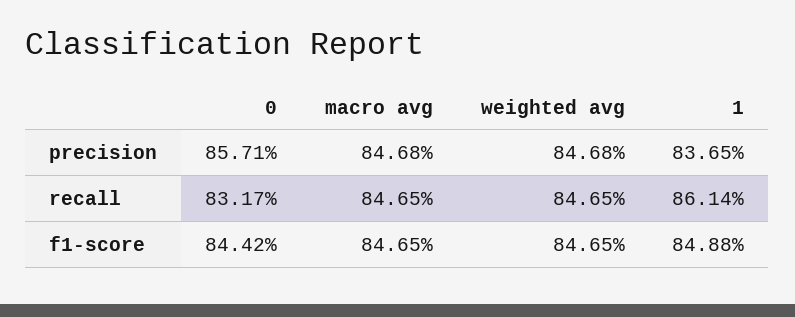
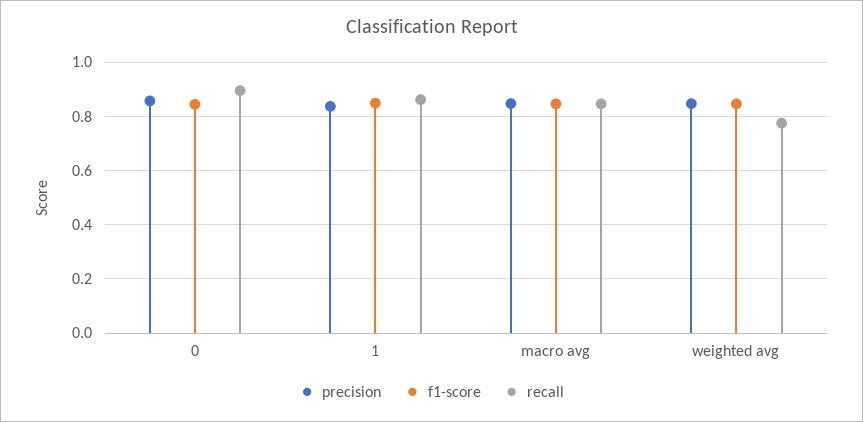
recall, 0: 0.8317 -> 0.9
recall, weighted avg: 0.8465 -> 0.775

